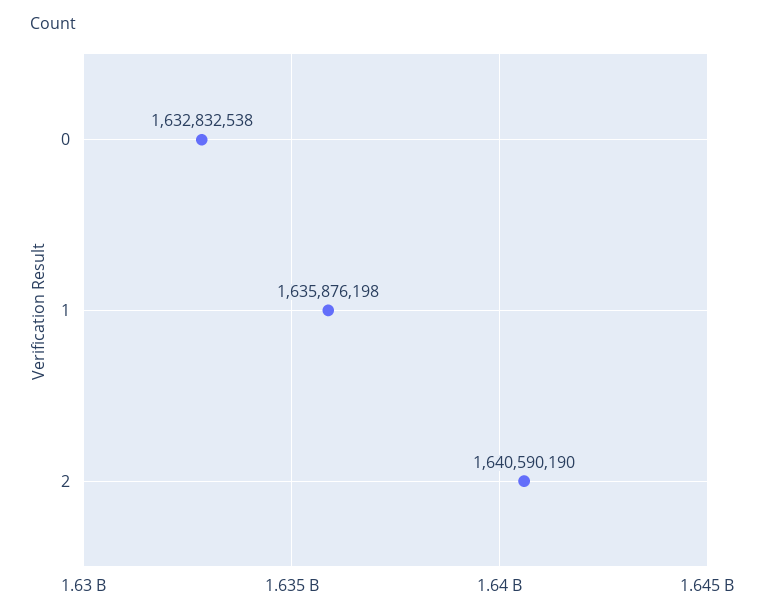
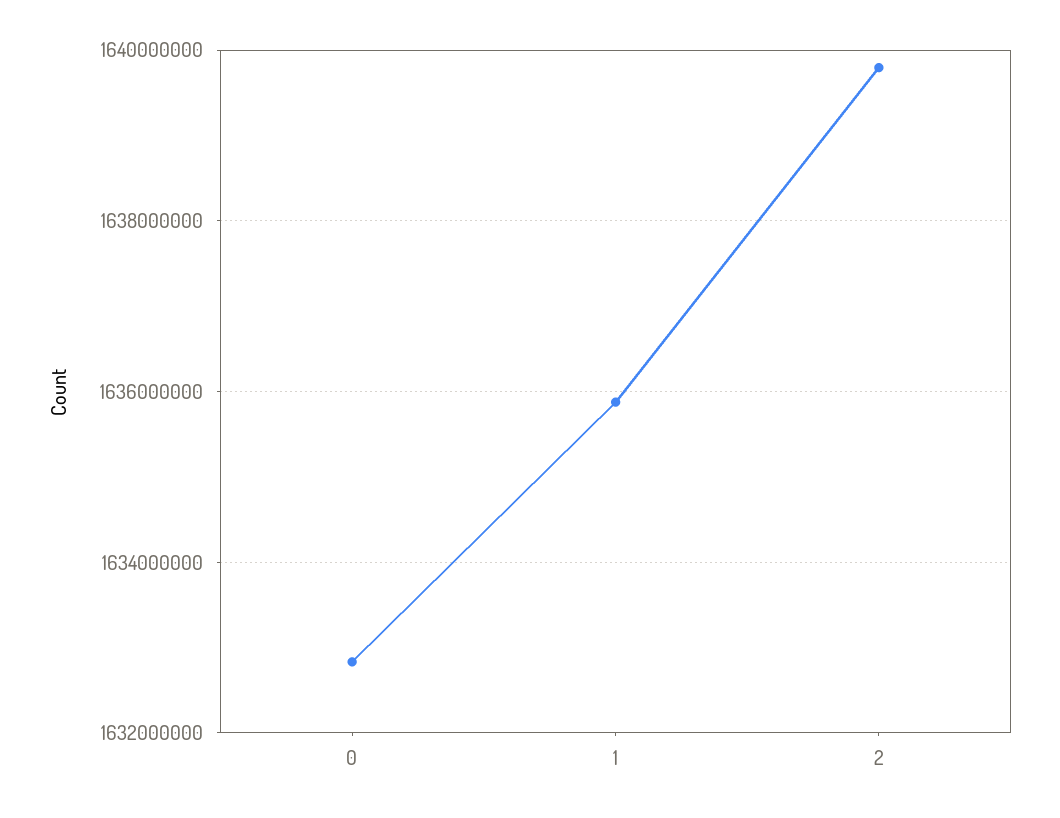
2: 1640590190 -> 1639800000

